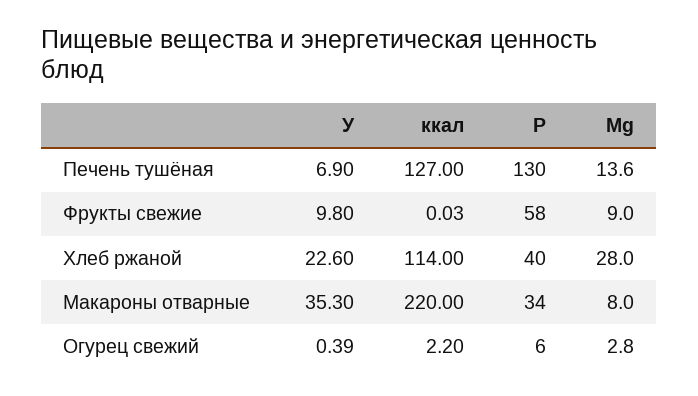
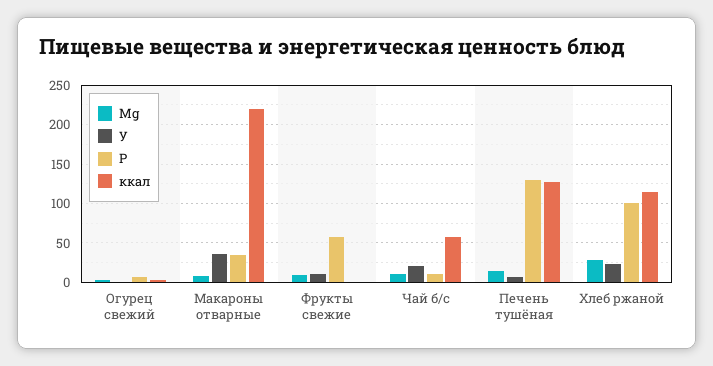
Р, Хлеб ржаной: 40 -> 100
Mg, Чай б/с: none -> 10
У, Чай б/с: none -> 20
Р, Чай б/с: none -> 10
ккал, Чай б/с: none -> 60

